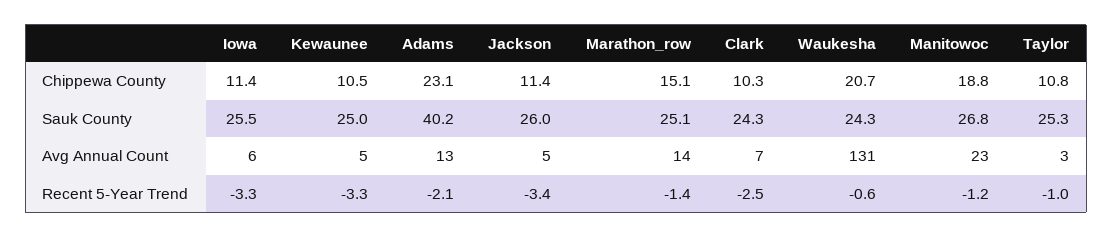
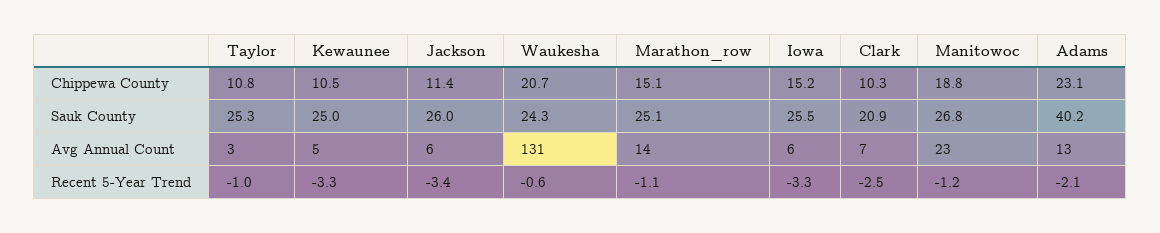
Iowa, Chippewa County: 11.4 -> 15.2
Clark, Sauk County: 24.3 -> 20.9
Jackson, Avg Annual Count: 5 -> 6
Marathon_row, Recent 5-Year Trend: -1.4 -> -1.1

